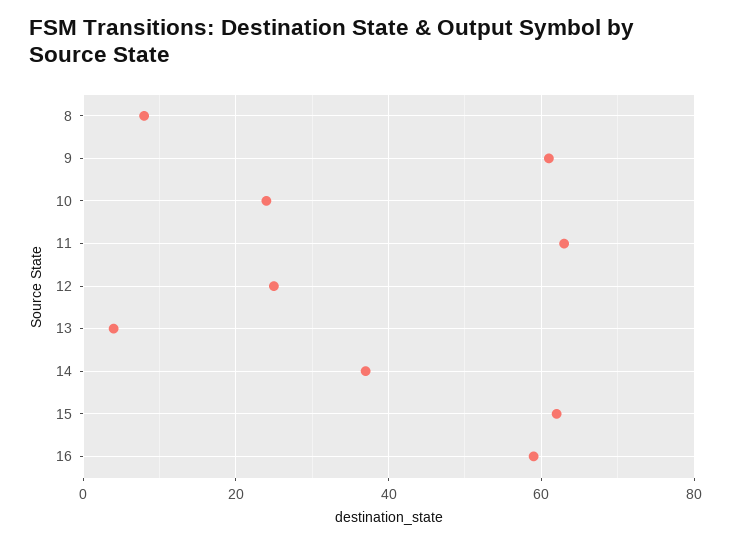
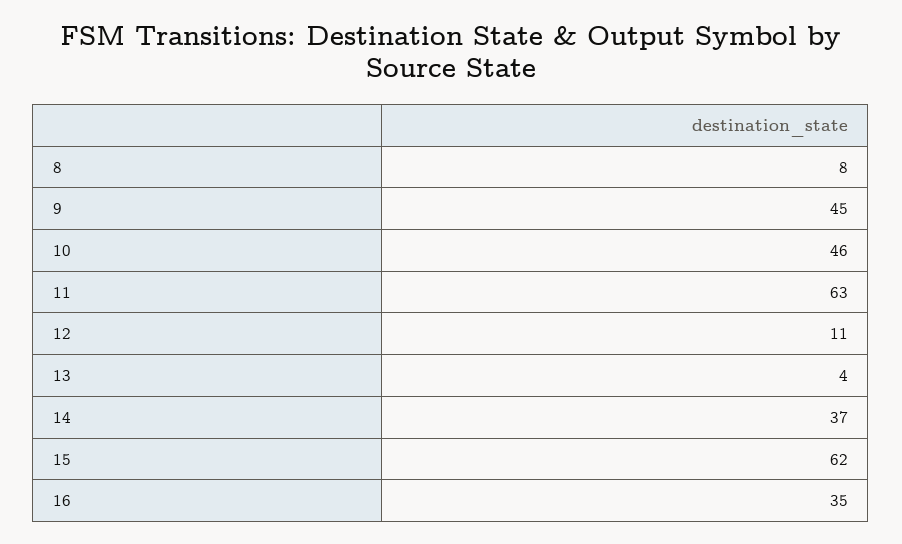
9: 60 -> 45
10: 25 -> 46
12: 25 -> 11
16: 60 -> 35

